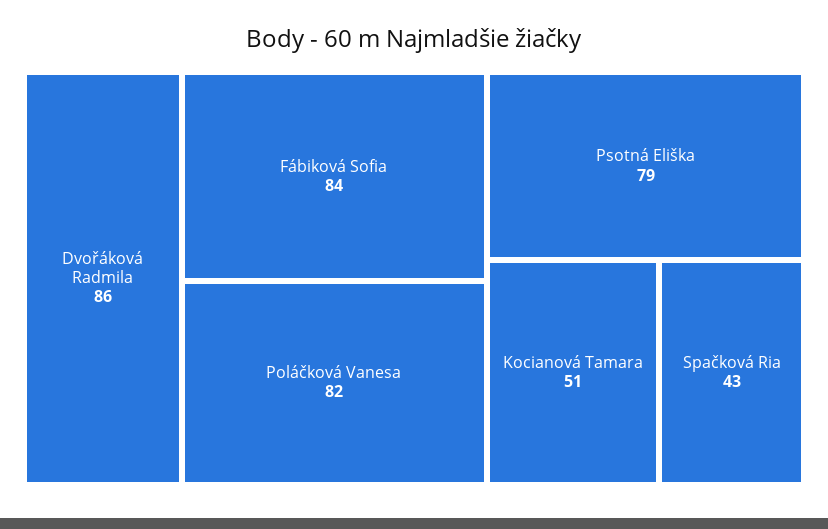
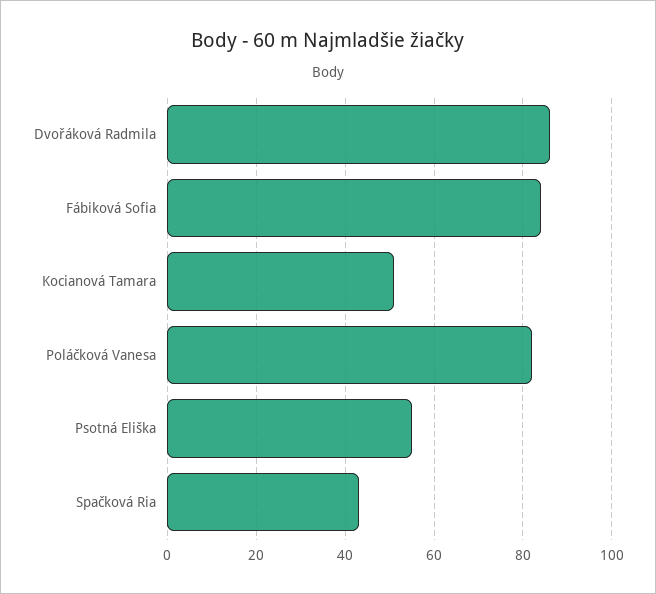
Psotná Eliška: 79 -> 55

